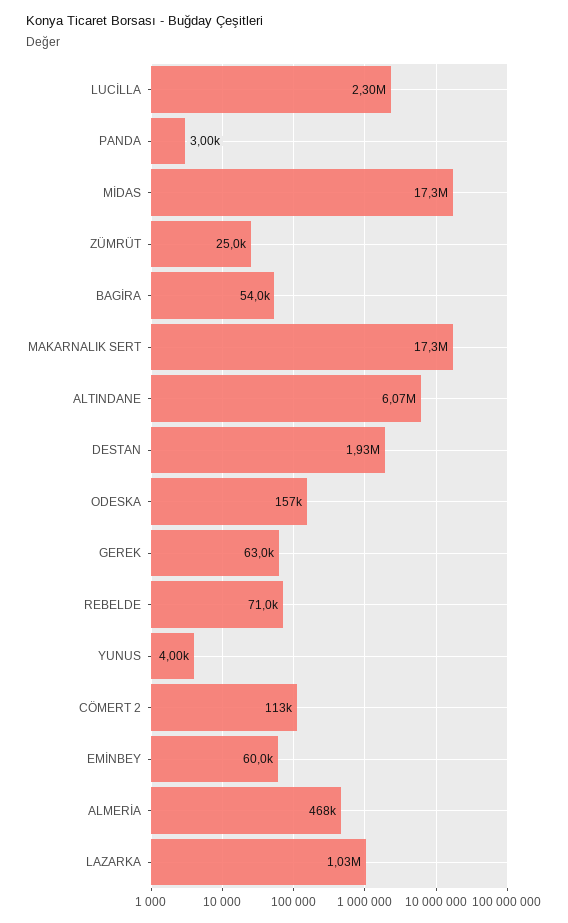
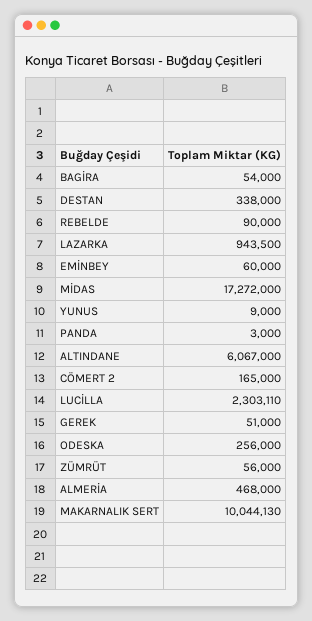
ZÜMRÜT: 25000 -> 56000
MAKARNALIK SERT: 17300000 -> 10044130
DESTAN: 1930000 -> 338000
ODESKA: 157000 -> 256000
GEREK: 63000 -> 51000
REBELDE: 71000 -> 90000
YUNUS: 4000 -> 9000
CÖMERT 2: 113000 -> 165000
LAZARKA: 1030000 -> 943500

